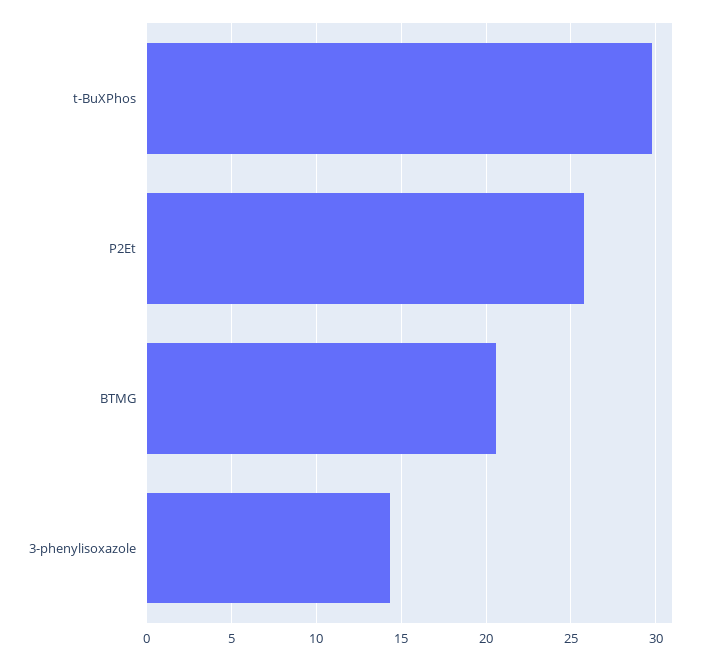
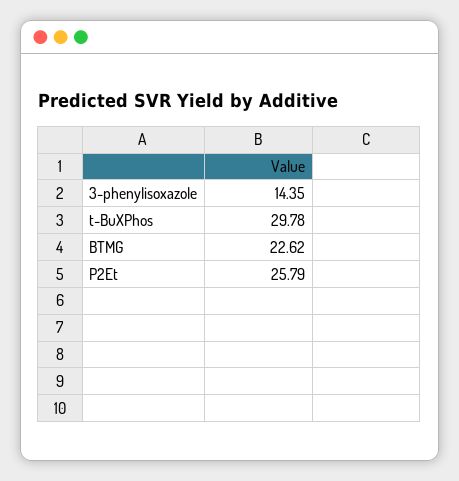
BTMG: 20.5 -> 22.62

